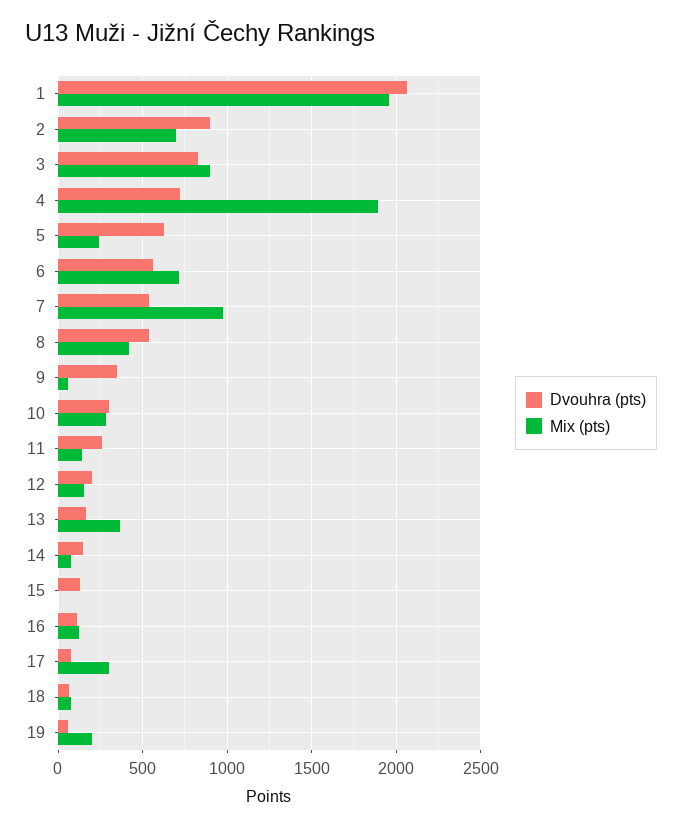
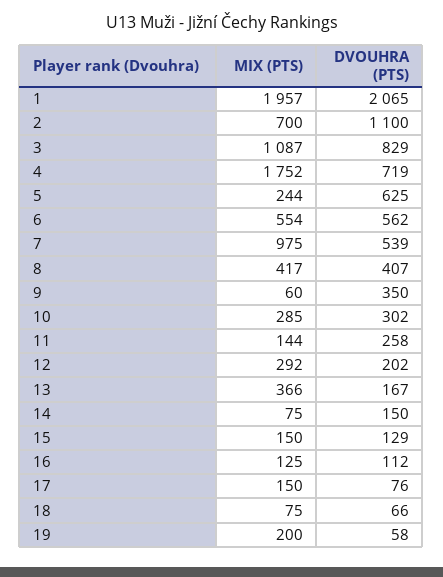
Dvouhra (pts), 2: 900 -> 1100
Mix (pts), 3: 900 -> 1087
Mix (pts), 4: 1900 -> 1752
Mix (pts), 6: 700 -> 554
Dvouhra (pts), 8: 550 -> 407
Mix (pts), 12: 150 -> 292
Mix (pts), 15: 0 -> 150
Mix (pts), 17: 300 -> 150

